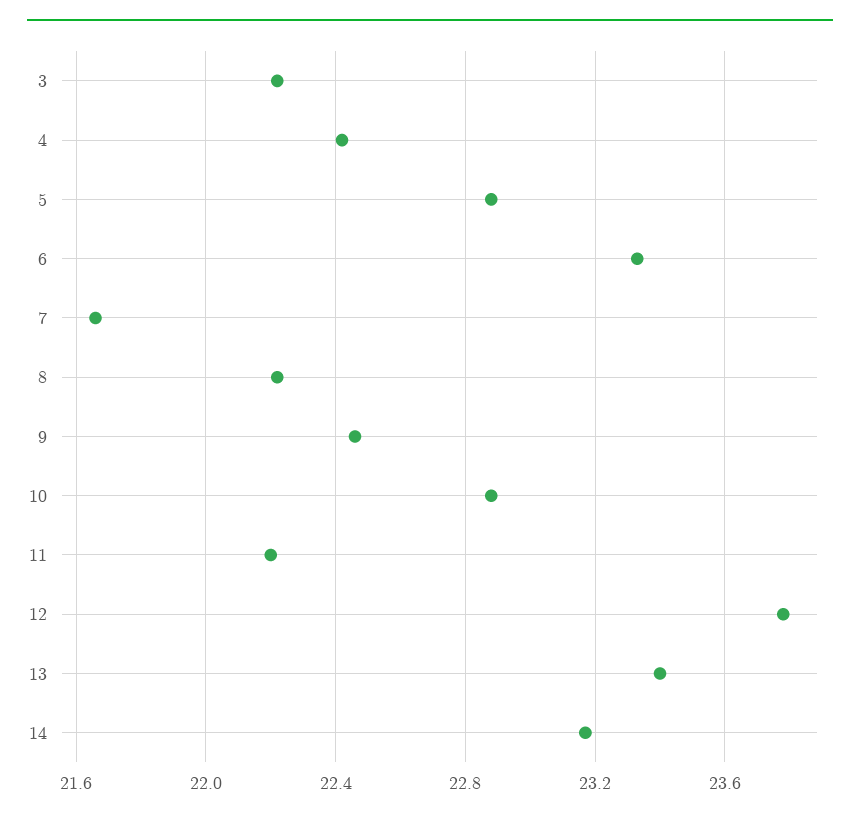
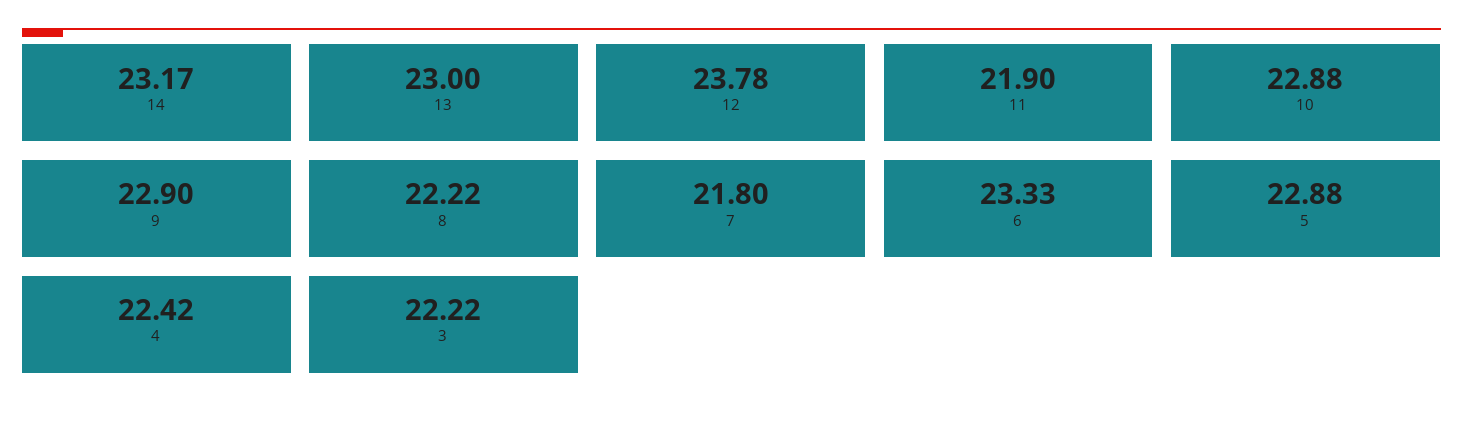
7: 21.65 -> 21.8
9: 22.45 -> 22.9
11: 22.2 -> 21.9
13: 23.4 -> 23

